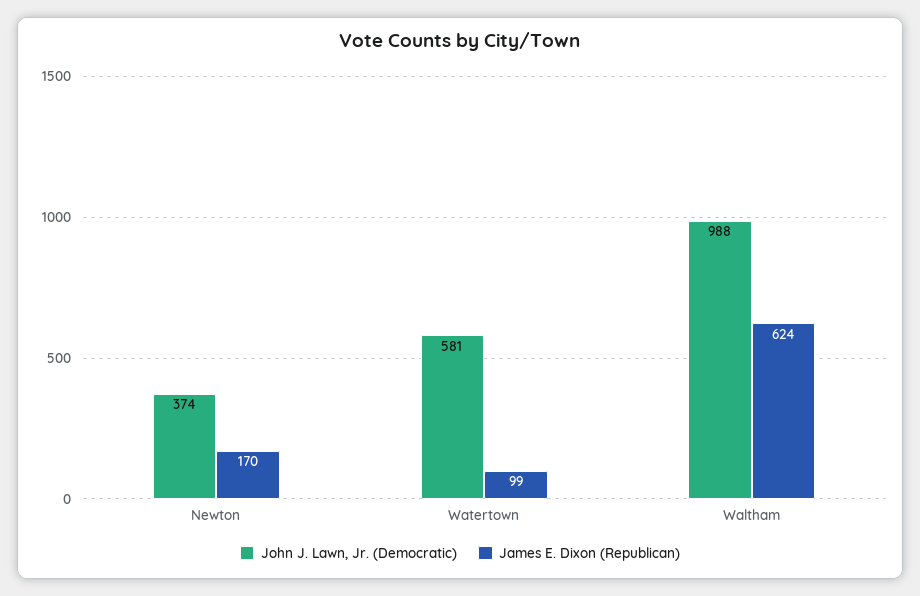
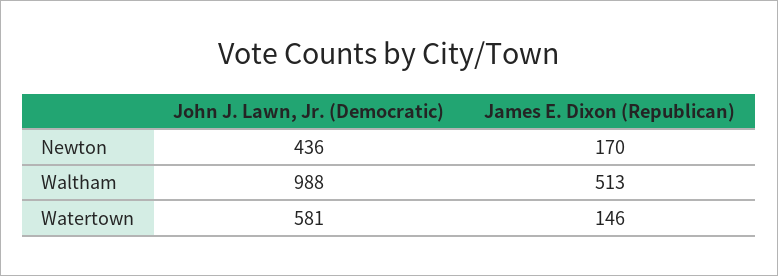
John J. Lawn, Jr. (Democratic), Newton: 374 -> 436
James E. Dixon (Republican), Watertown: 99 -> 146
James E. Dixon (Republican), Waltham: 624 -> 513

